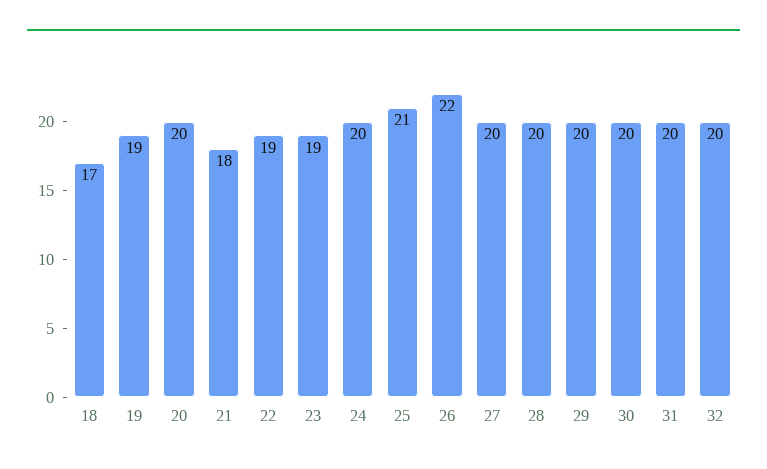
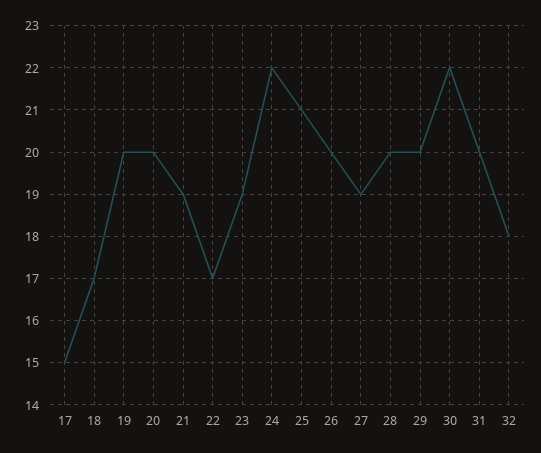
19: 19 -> 20
21: 18 -> 19
22: 19 -> 17
24: 20 -> 22
26: 22 -> 20
27: 20 -> 19
30: 20 -> 22
32: 20 -> 18
17: none -> 15

